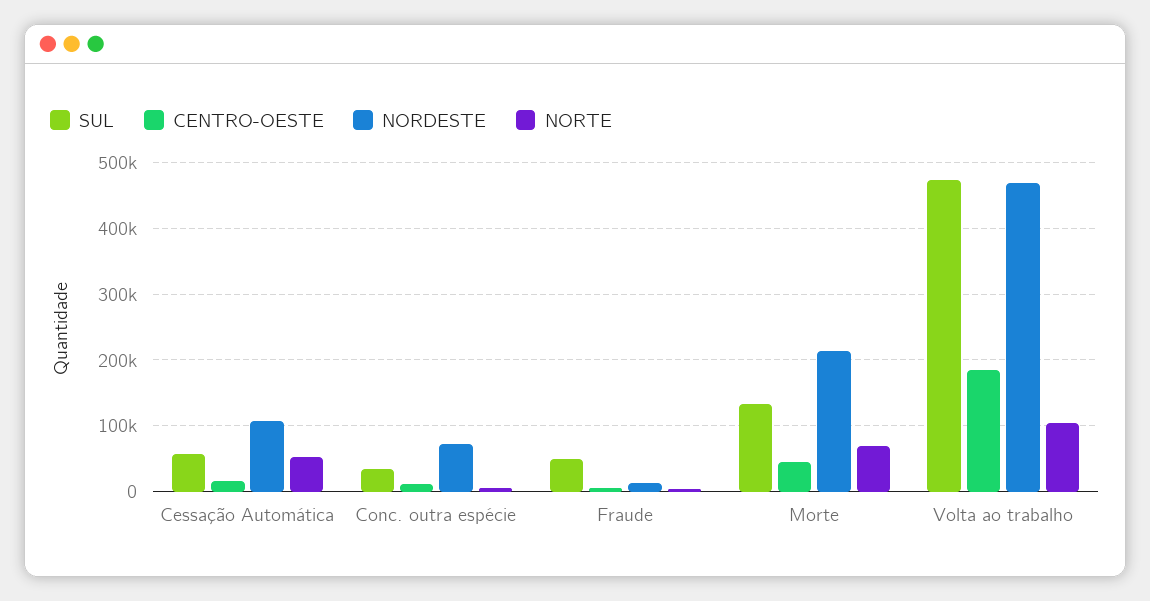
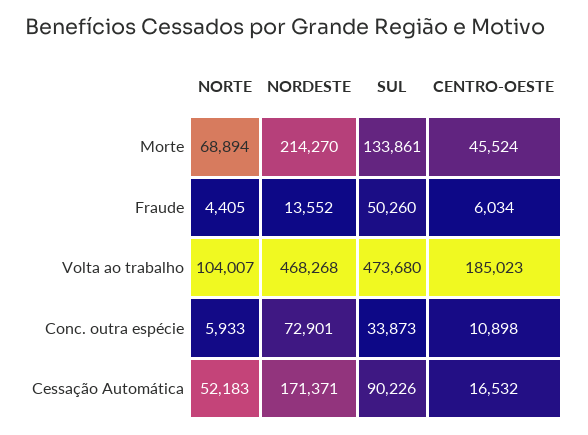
SUL, Cessação Automática: 60000 -> 90226
NORDESTE, Cessação Automática: 110000 -> 171371

